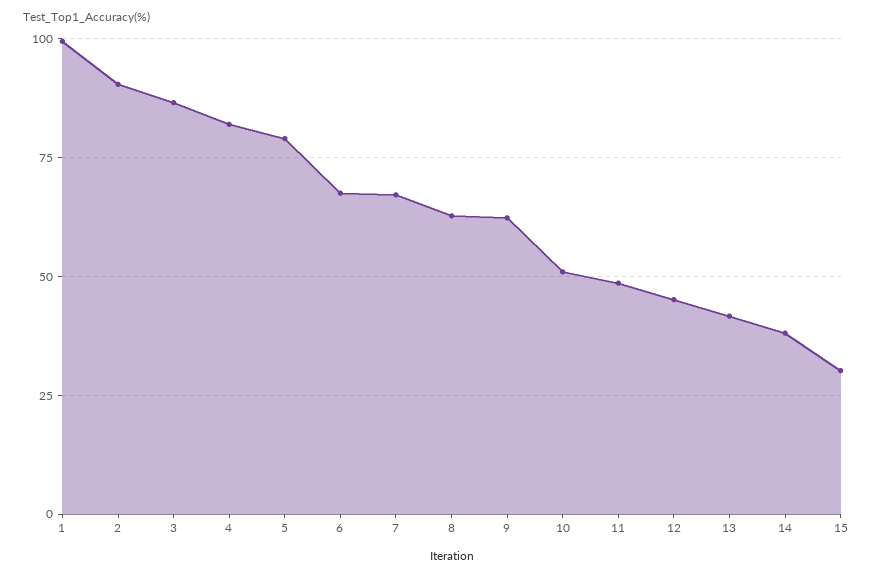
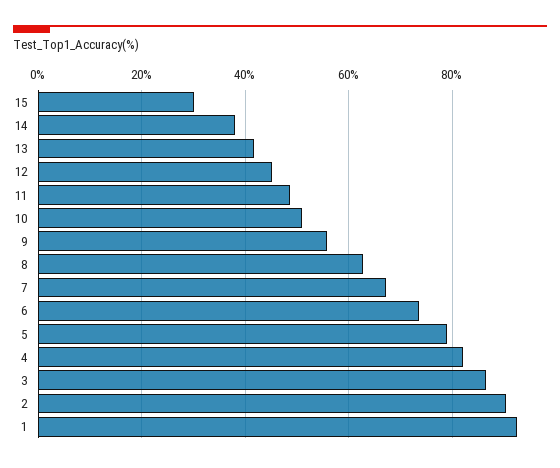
1: 100 -> 92
6: 67.5 -> 74
9: 62.5 -> 56

